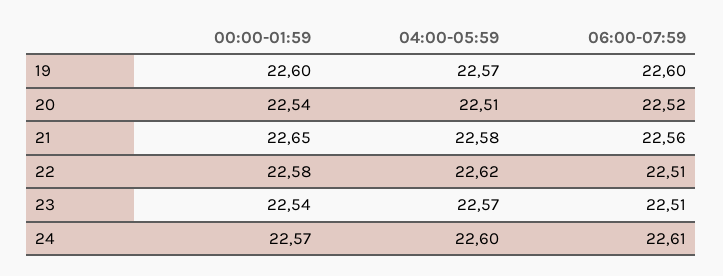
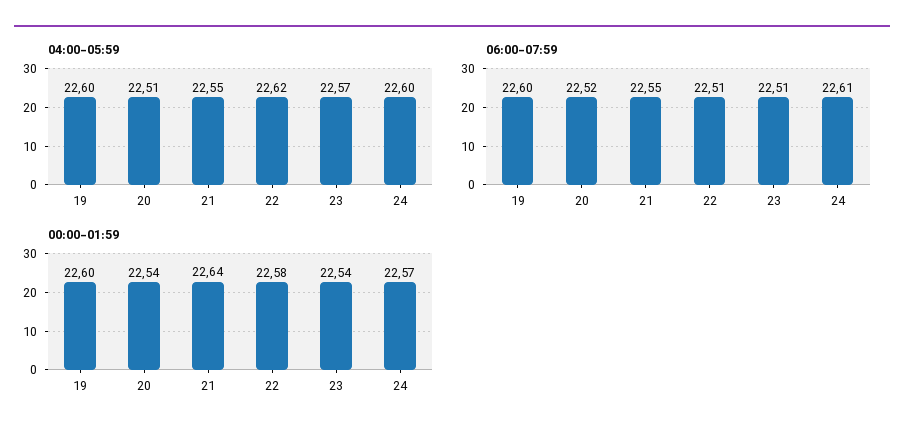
04:00-05:59, 19: 22.57 -> 22.6
00:00-01:59, 21: 22.65 -> 22.64
04:00-05:59, 21: 22.58 -> 22.55
06:00-07:59, 21: 22.56 -> 22.55

